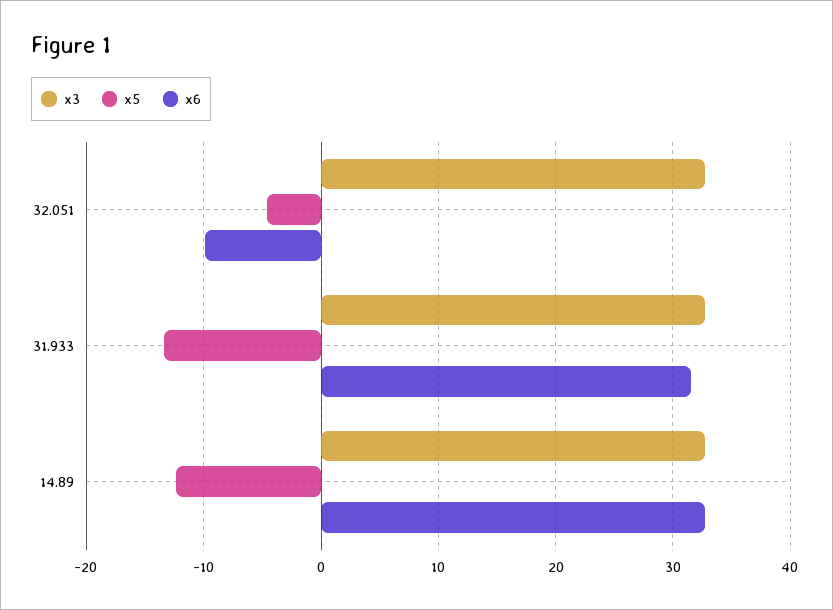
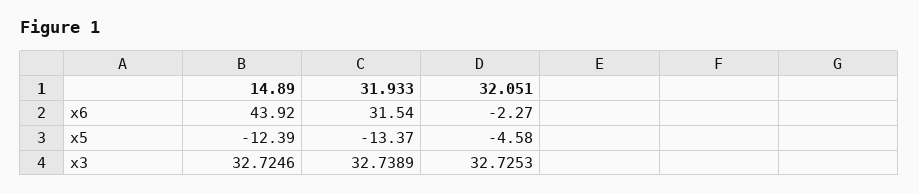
x6, 32.051: -10 -> -2.27
x6, 14.89: 33 -> 43.92

